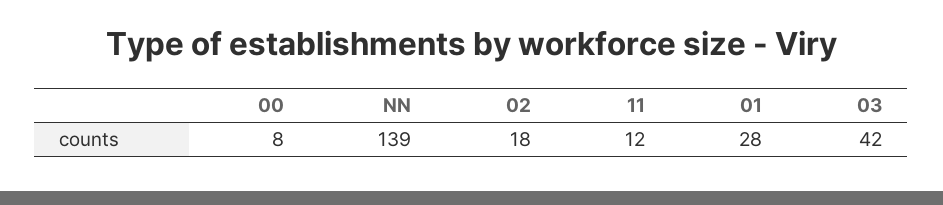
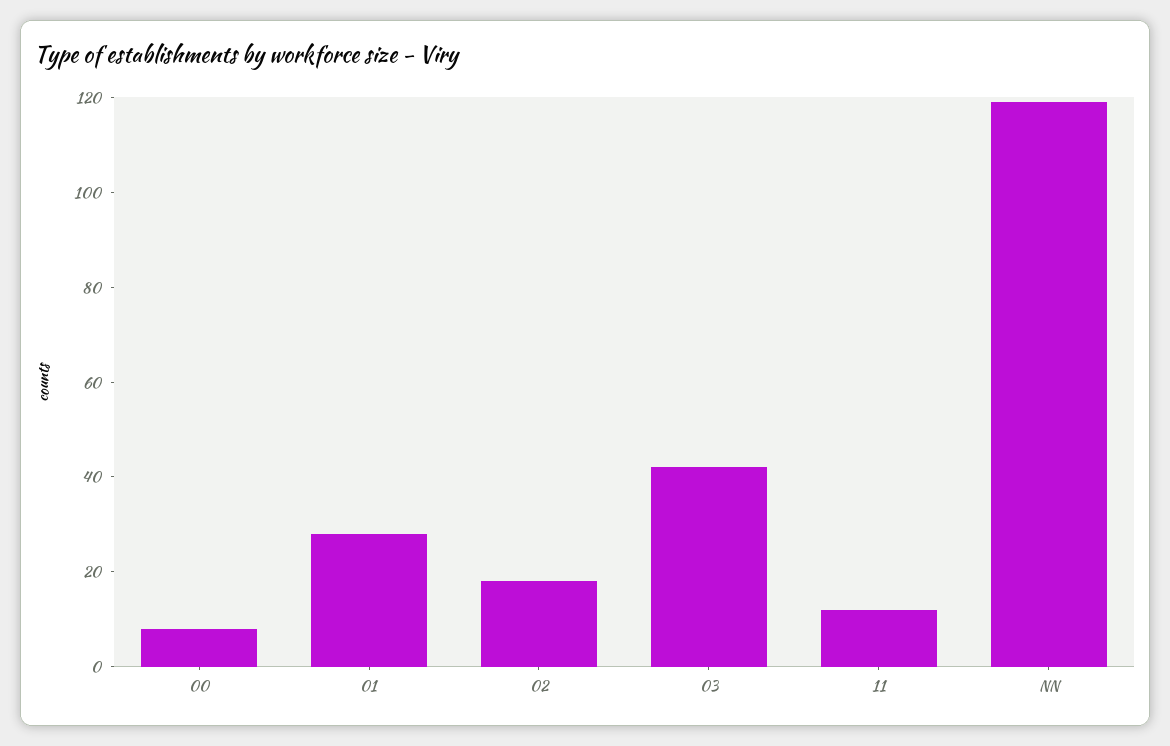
NN: 139 -> 120

